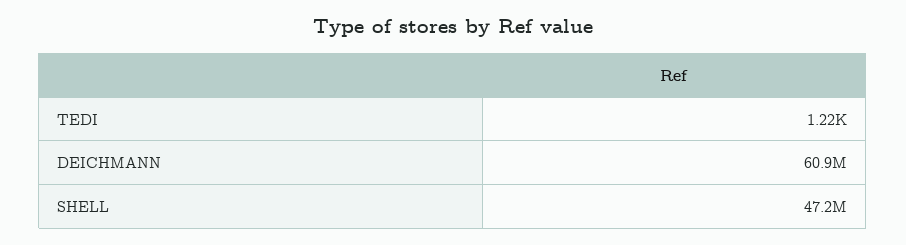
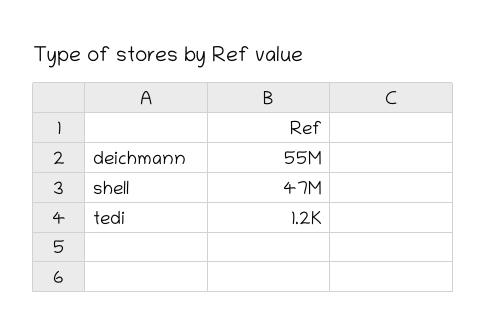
DEICHMANN: 60900000 -> 55000000

